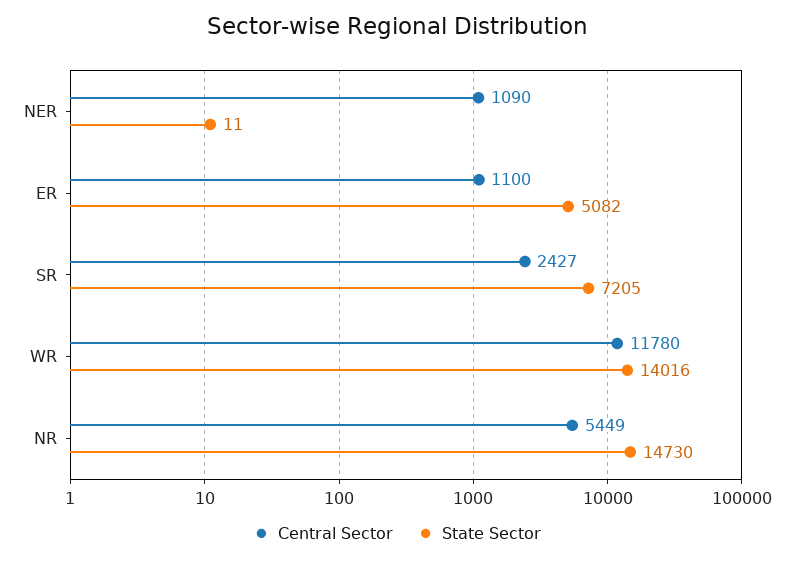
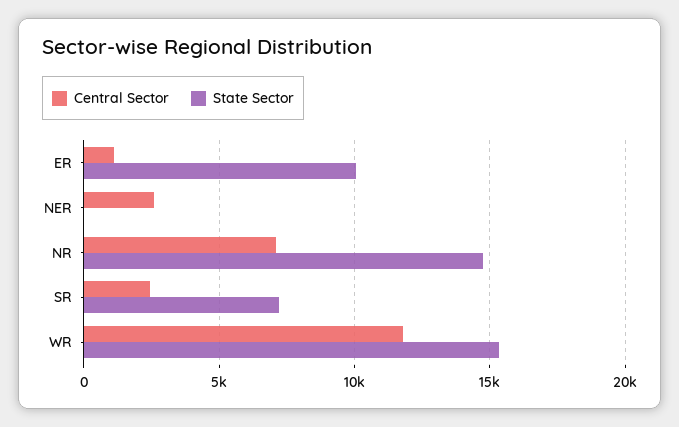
Central Sector, NER: 1090 -> 2500
State Sector, ER: 5082 -> 10000
State Sector, WR: 14016 -> 15500
Central Sector, NR: 5449 -> 7000

